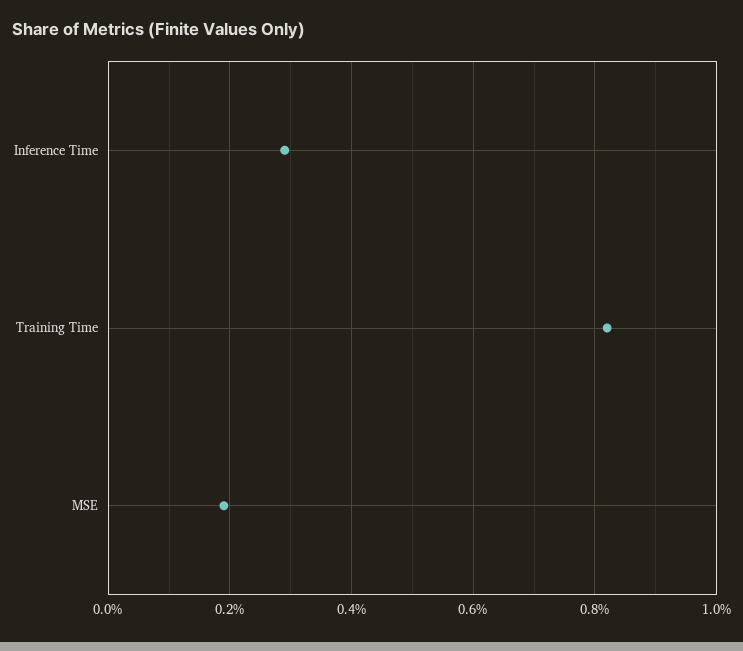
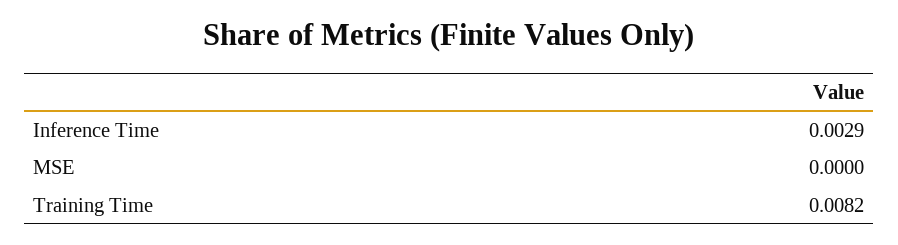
MSE: 0.002 -> 0

